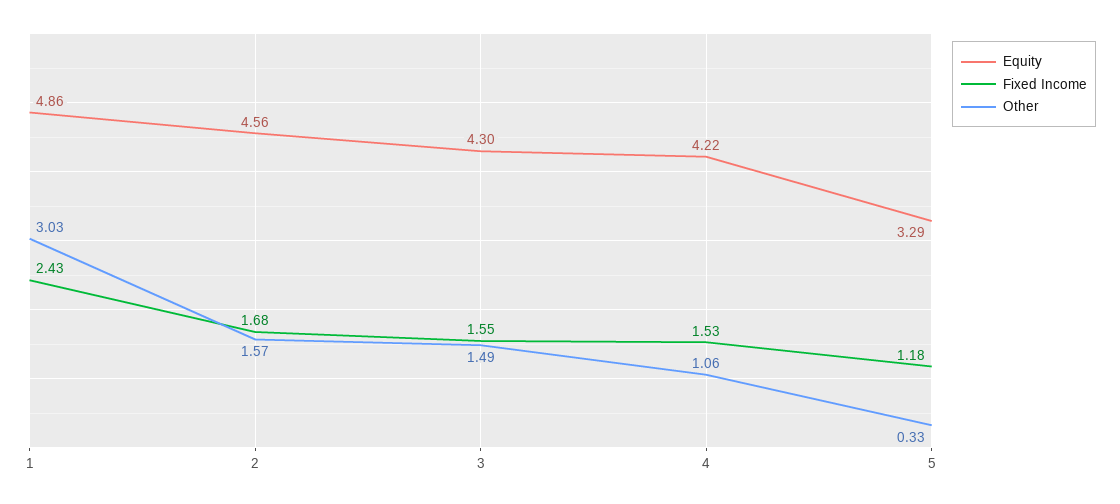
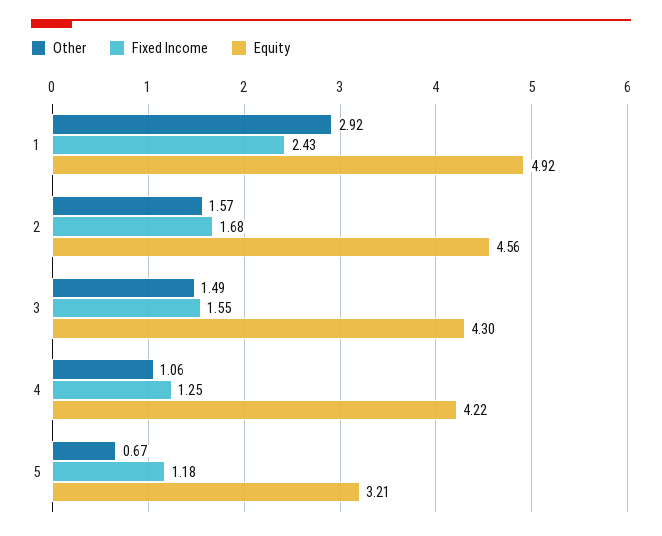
Equity, 1: 4.86 -> 4.92
Other, 1: 3.03 -> 2.92
Fixed Income, 4: 1.53 -> 1.25
Equity, 5: 3.29 -> 3.21
Other, 5: 0.33 -> 0.67

